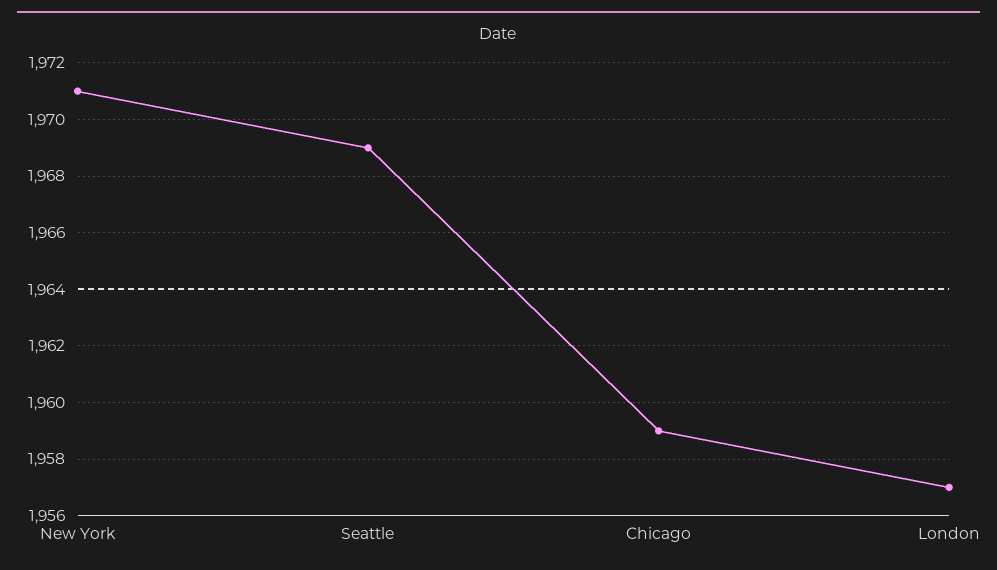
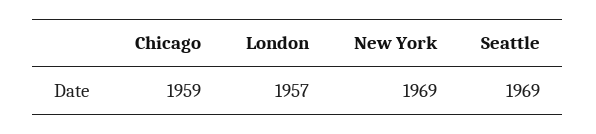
New York: 1971 -> 1969

